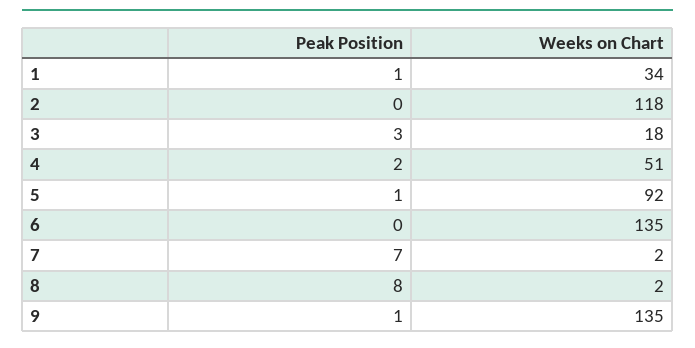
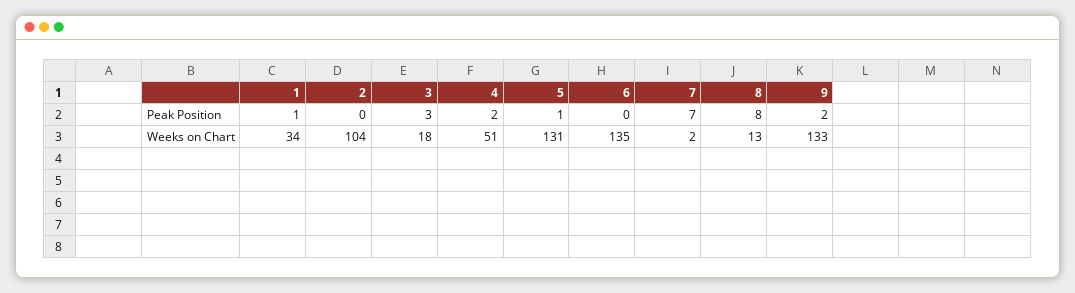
Weeks on Chart, 2: 118 -> 104
Weeks on Chart, 5: 92 -> 131
Weeks on Chart, 8: 2 -> 13
Peak Position, 9: 1 -> 2
Weeks on Chart, 9: 135 -> 133

